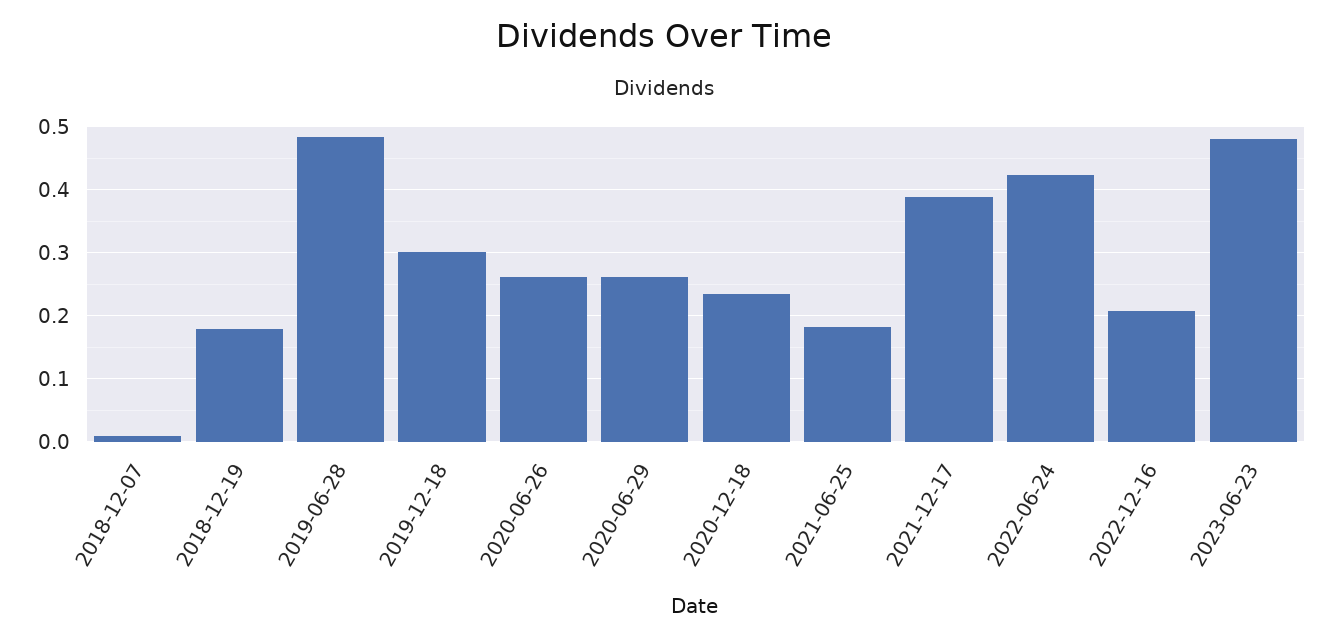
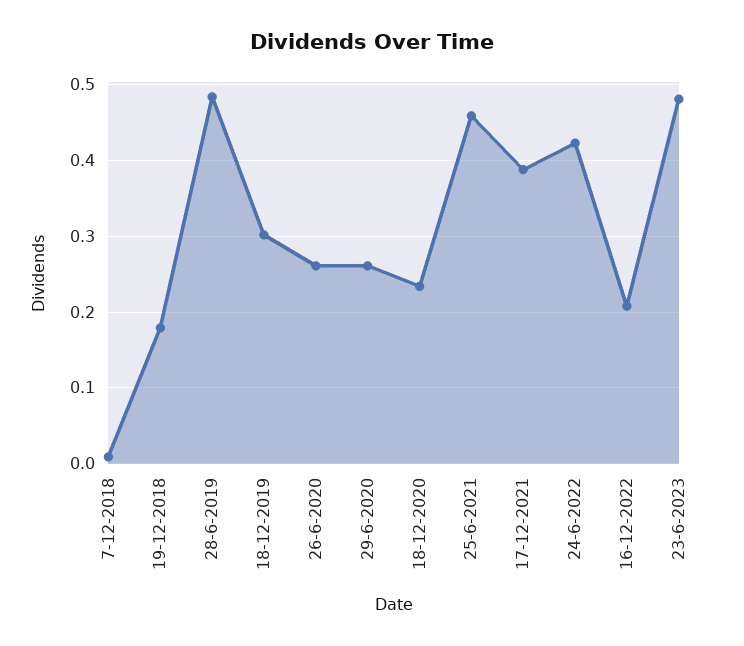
2021-06-25: 0.18 -> 0.46

